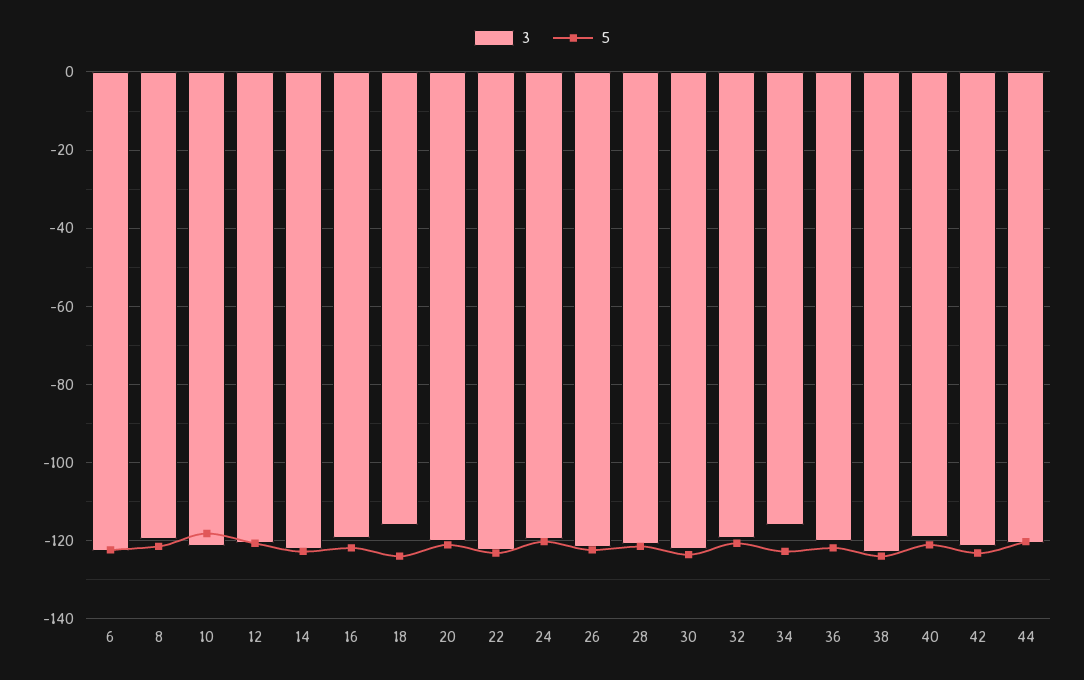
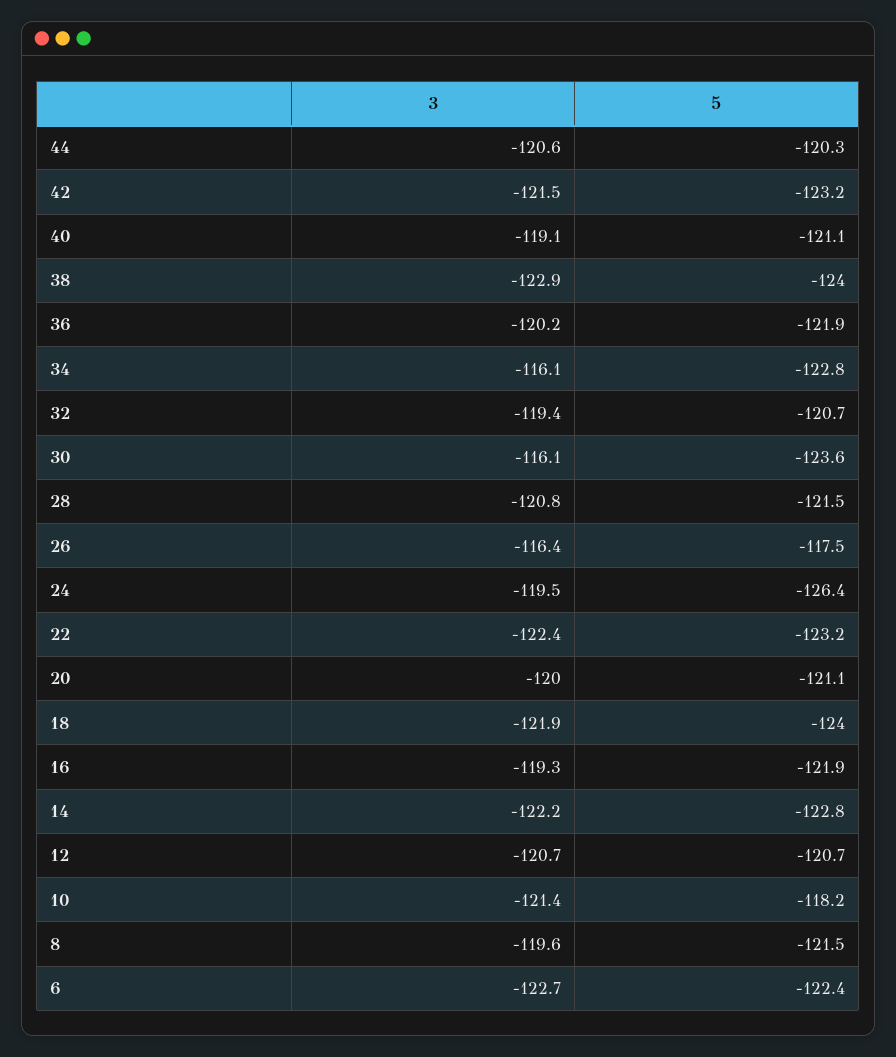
3, 18: -116 -> -121.9
5, 24: -120 -> -126.4
3, 26: -122 -> -116.4
5, 26: -122 -> -117.5
3, 30: -122 -> -116.1

